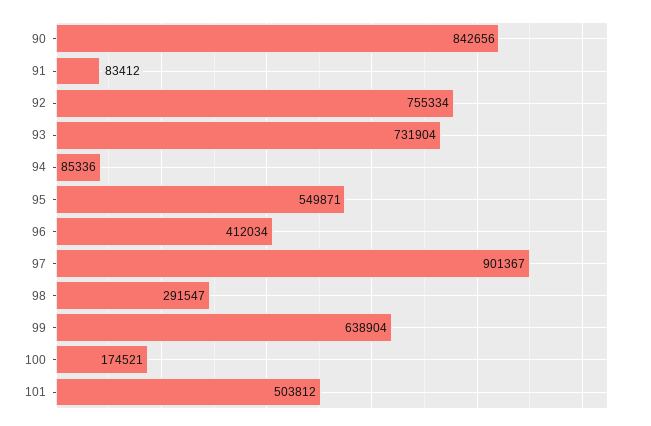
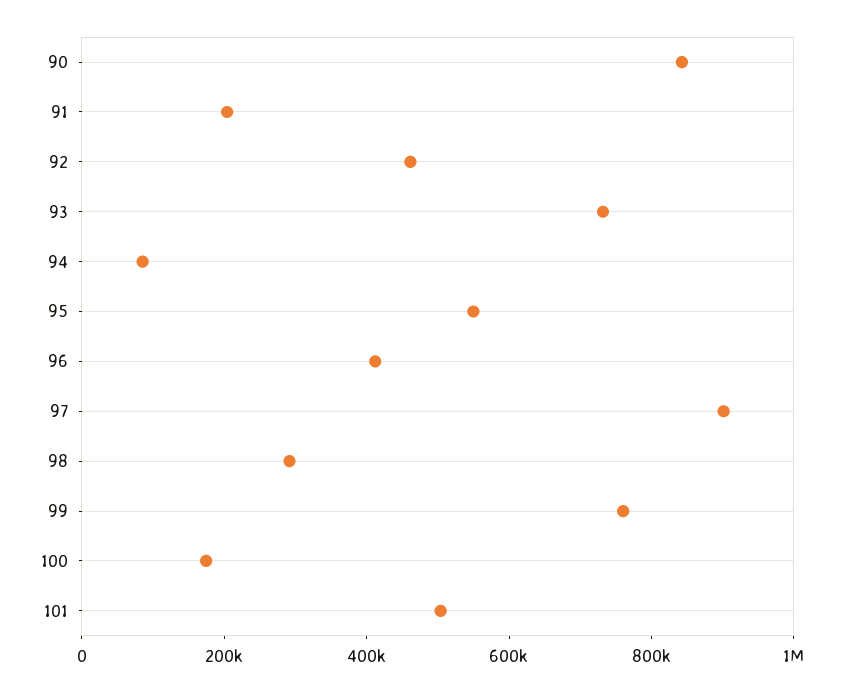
91: 83412 -> 200000
92: 755334 -> 450000
99: 638904 -> 750000

